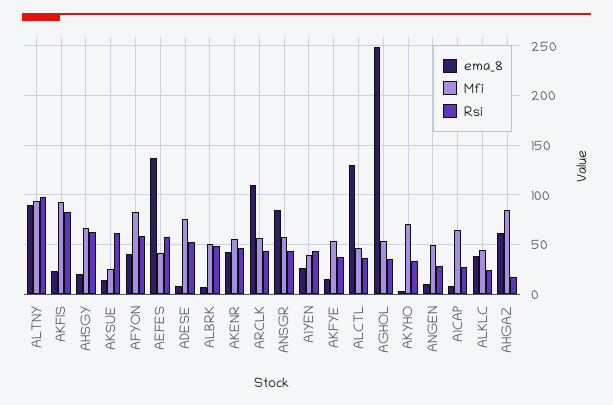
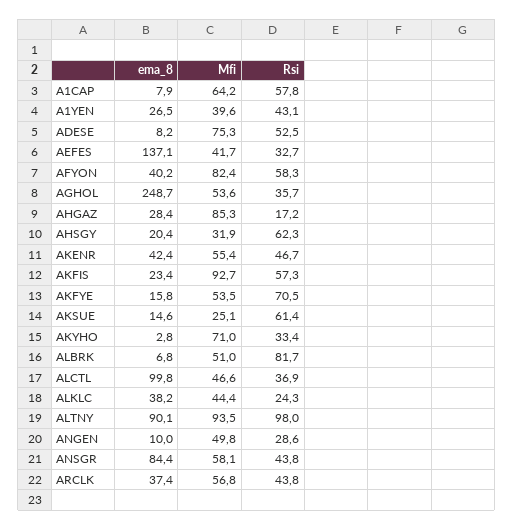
Rsi, AKFIS: 80 -> 57.3
Mfi, AHSGY: 70 -> 31.9
Rsi, AEFES: 60 -> 32.7
Rsi, ALBRK: 50 -> 81.7
ema_8, ARCLK: 110 -> 37.4
Rsi, AKFYE: 40 -> 70.5
ema_8, ALCTL: 130 -> 99.8
Rsi, A1CAP: 30 -> 57.8
ema_8, AHGAZ: 60 -> 28.4

